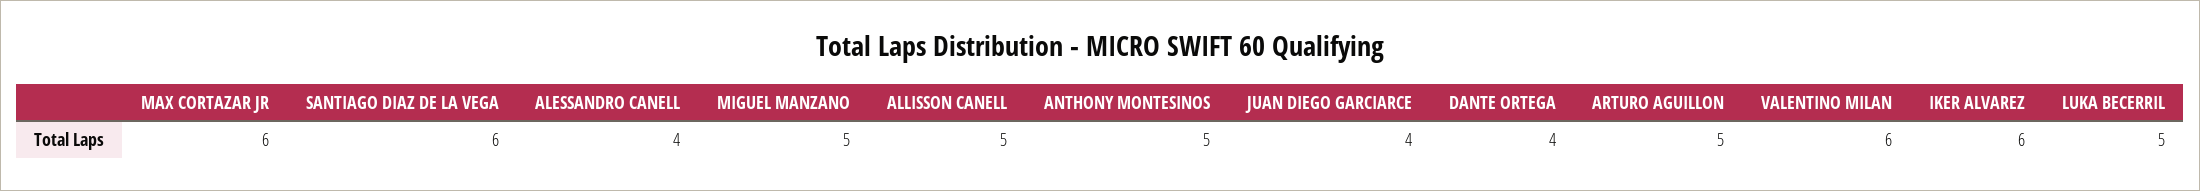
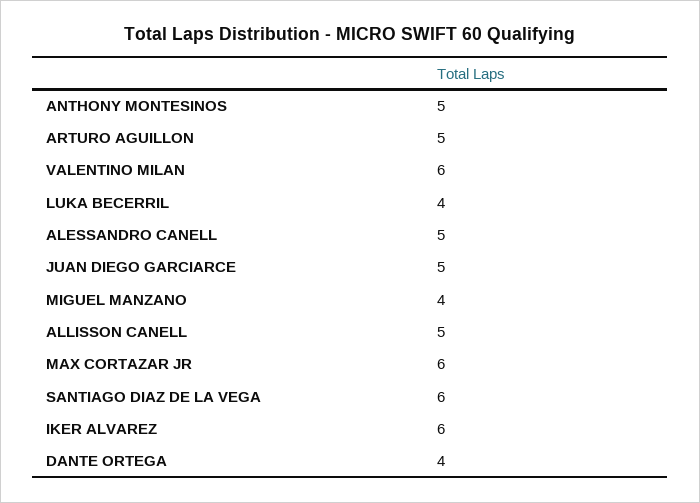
ALESSANDRO CANELL: 4 -> 5
MIGUEL MANZANO: 5 -> 4
JUAN DIEGO GARCIARCE: 4 -> 5
LUKA BECERRIL: 5 -> 4

